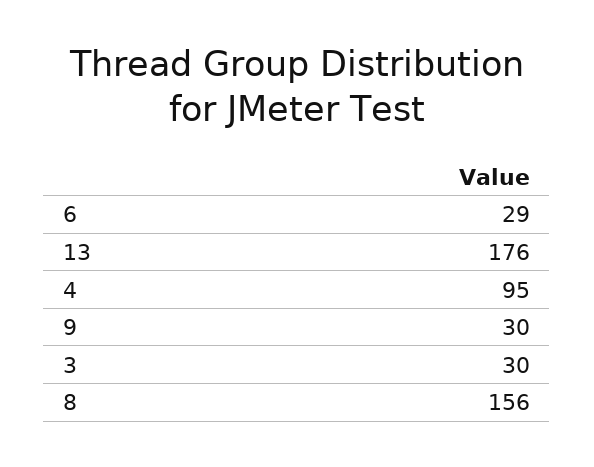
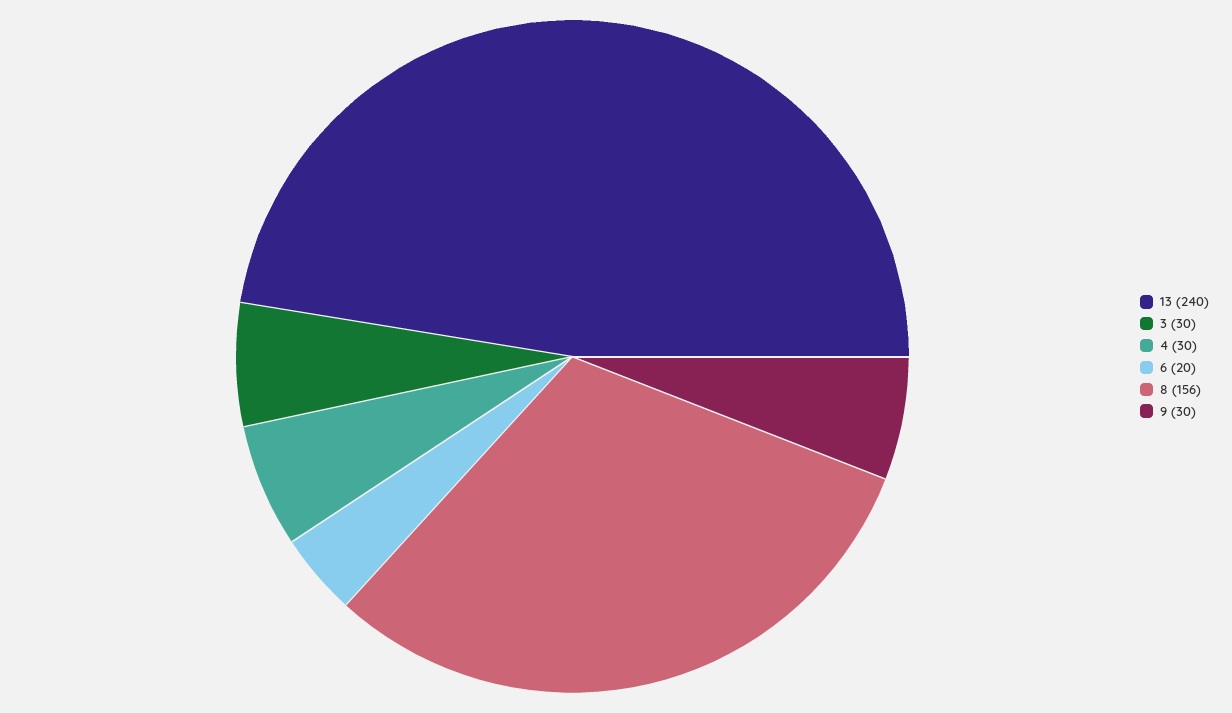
6: 29 -> 20
13: 176 -> 240
4: 95 -> 30

